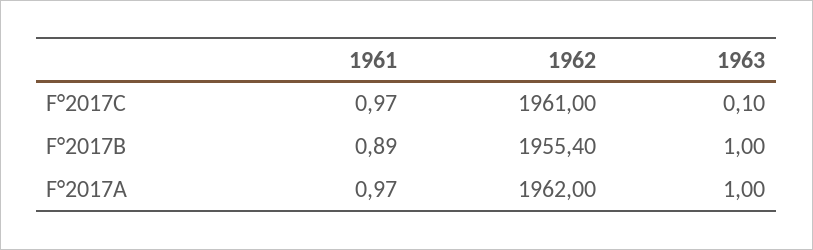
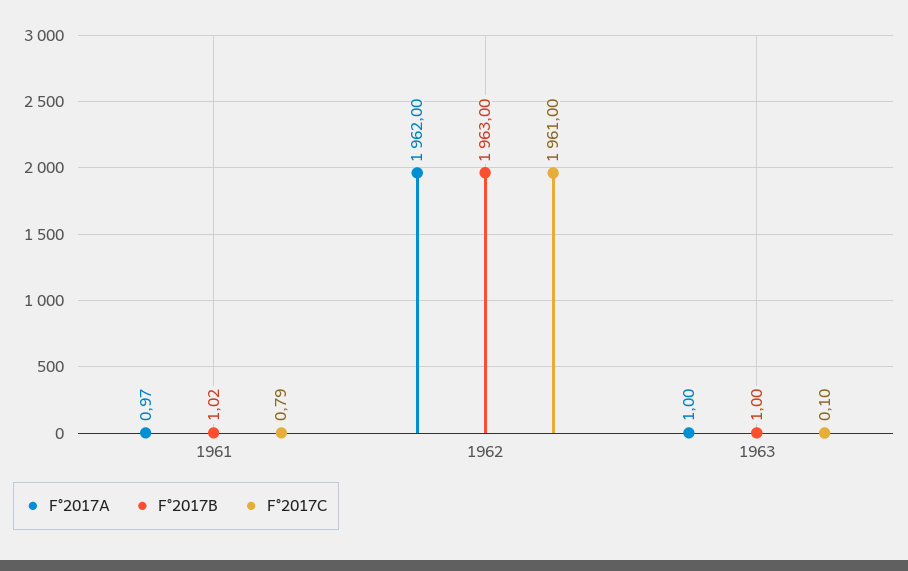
F°2017C, 1961: 0.97 -> 0.79
F°2017B, 1961: 0.89 -> 1.02
F°2017B, 1962: 1955.4 -> 1963

